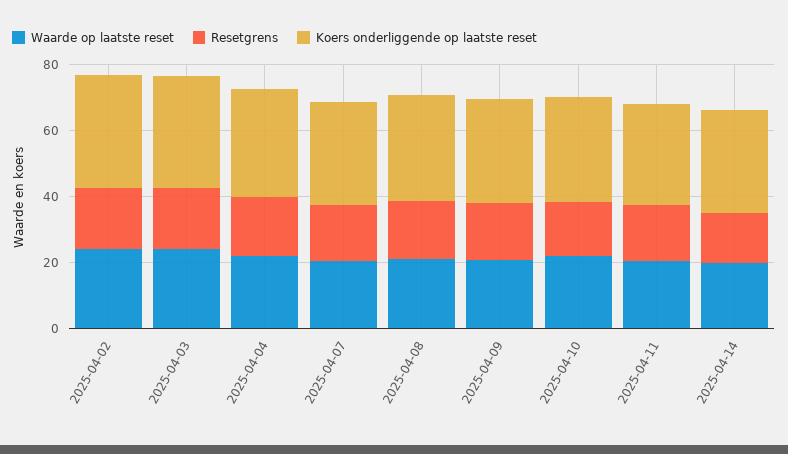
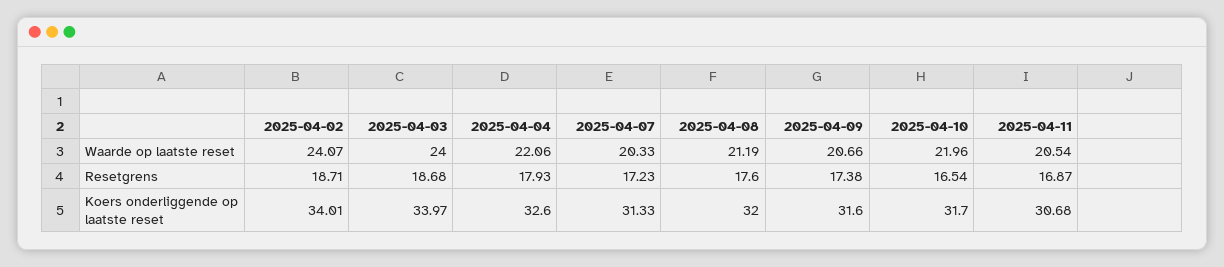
Waarde op laatste reset, 2025-04-14: 20 -> none
Resetgrens, 2025-04-14: 15 -> none
Koers onderliggende op laatste reset, 2025-04-14: 30 -> none

